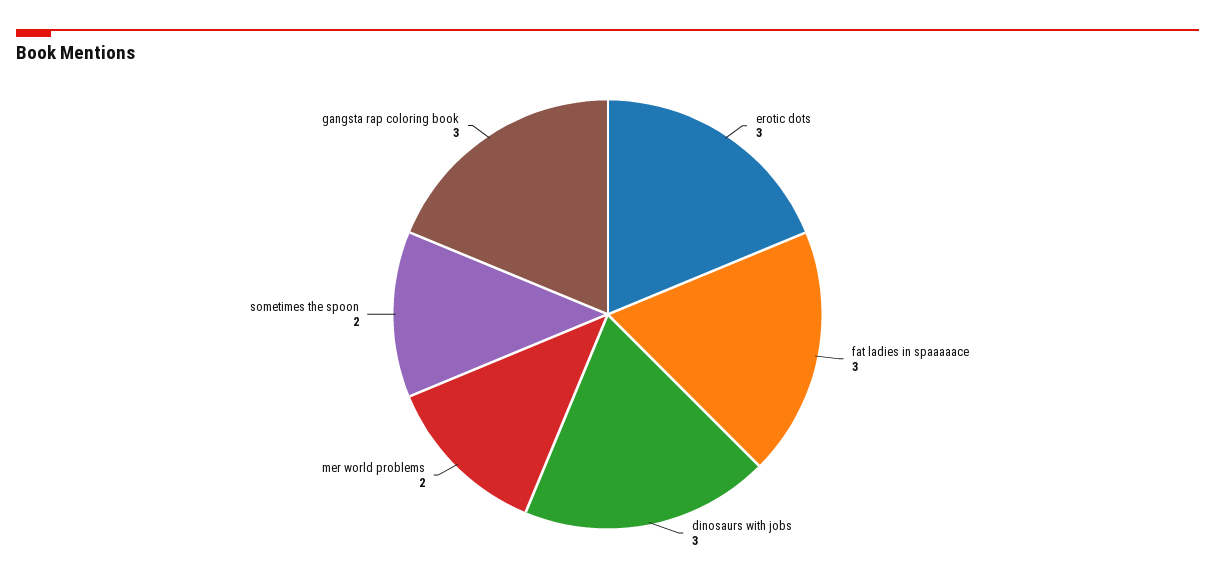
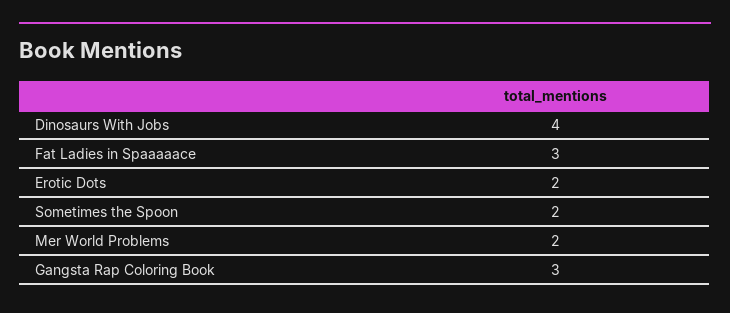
erotic dots: 3 -> 2
dinosaurs with jobs: 3 -> 4

